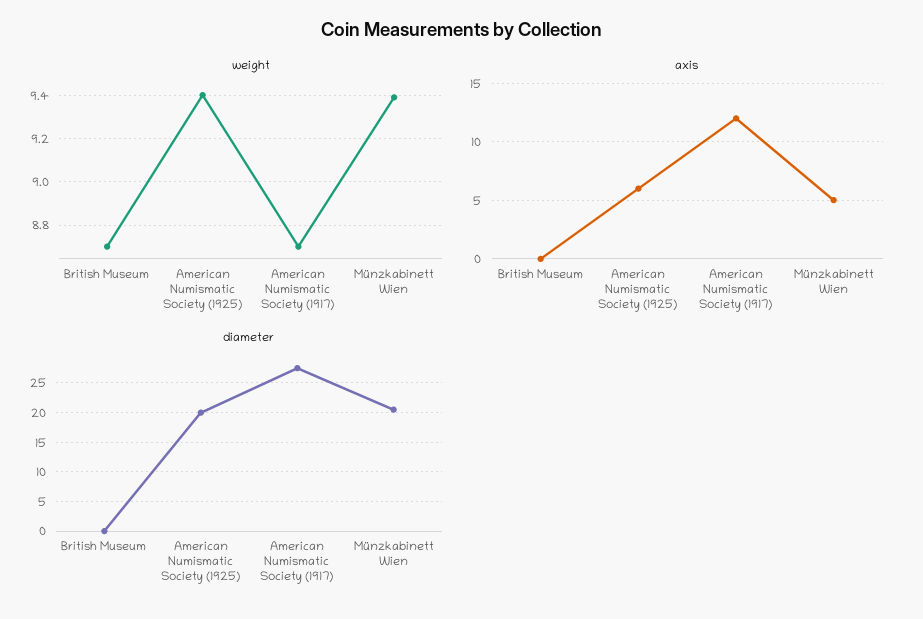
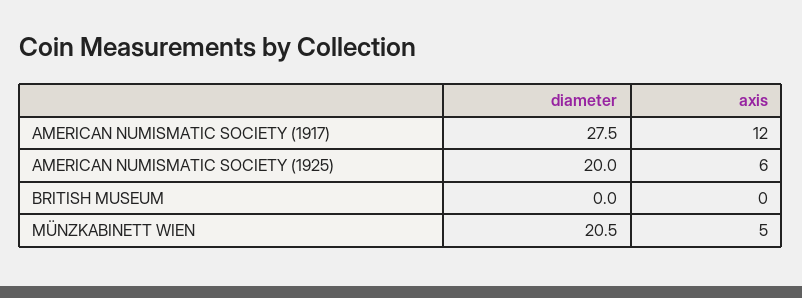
weight, British Museum: 8.7 -> none
weight, American Numismatic Society (1925): 9.4 -> none
weight, American Numismatic Society (1917): 8.7 -> none
weight, Münzkabinett Wien: 9.4 -> none

